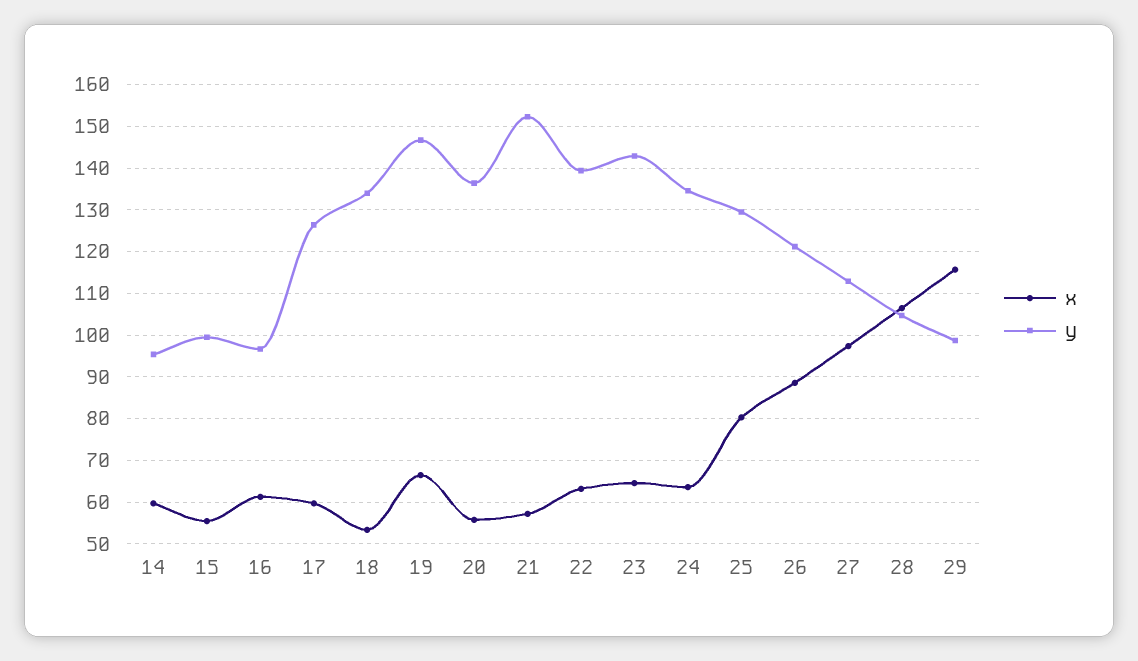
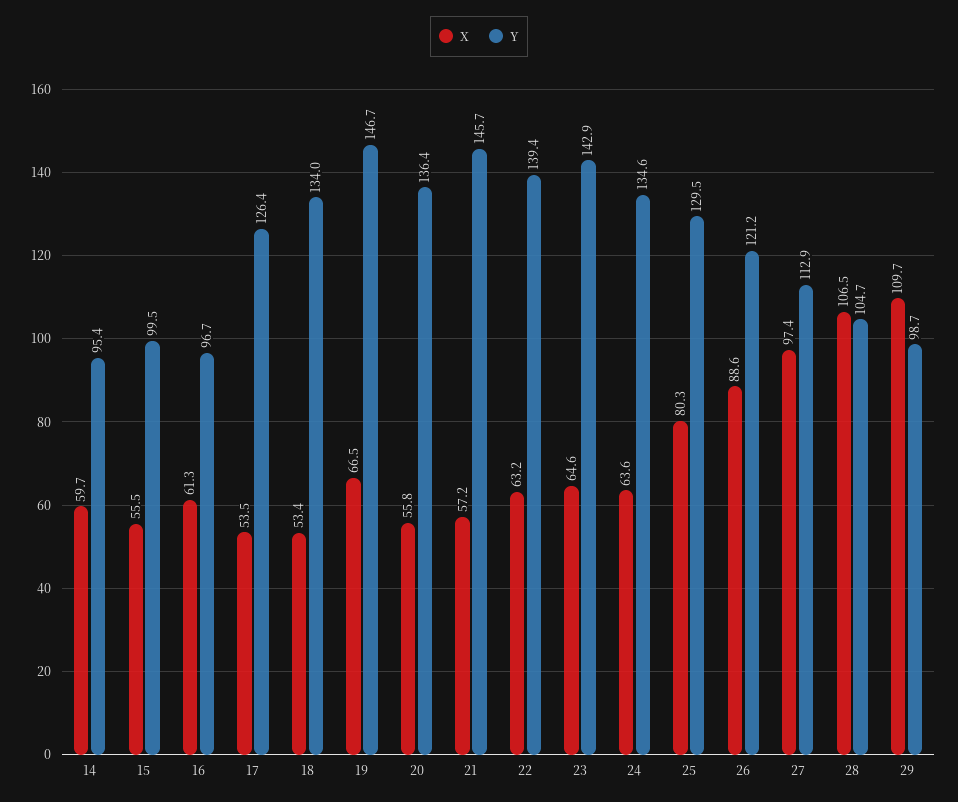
x, 17: 60 -> 53.5
y, 21: 152 -> 145.7
x, 29: 116 -> 109.7

